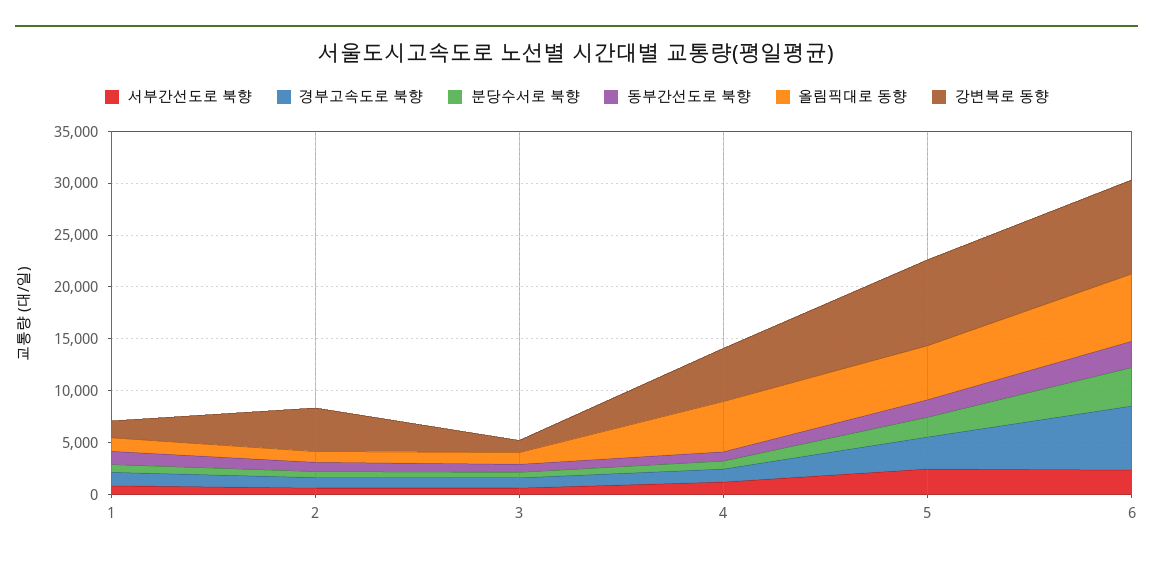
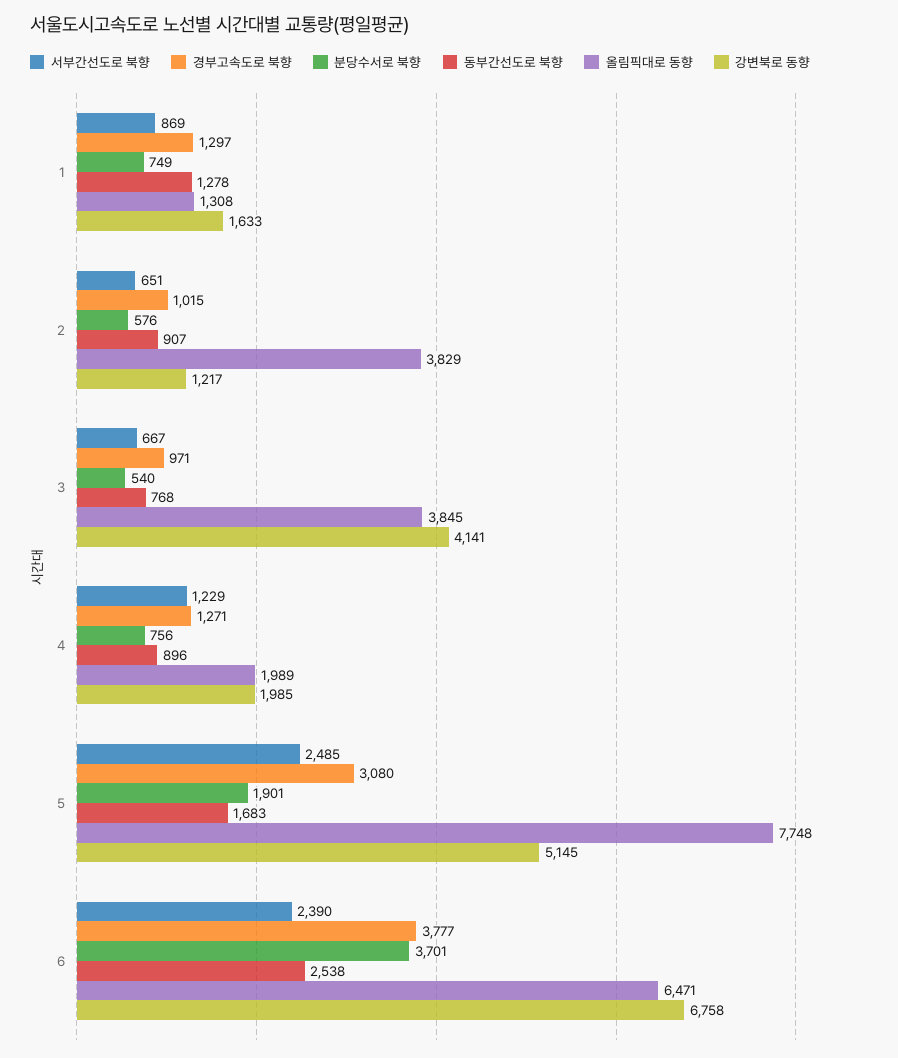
올림픽대로 동향, 2: 1000 -> 3829
강변북로 동향, 2: 4000 -> 1217
올림픽대로 동향, 3: 1000 -> 3845
강변북로 동향, 3: 1000 -> 4141
올림픽대로 동향, 4: 5000 -> 1989
강변북로 동향, 4: 5000 -> 1985
올림픽대로 동향, 5: 5000 -> 7748
강변북로 동향, 5: 8000 -> 5145
경부고속도로 북향, 6: 6000 -> 3777
강변북로 동향, 6: 9000 -> 6758

